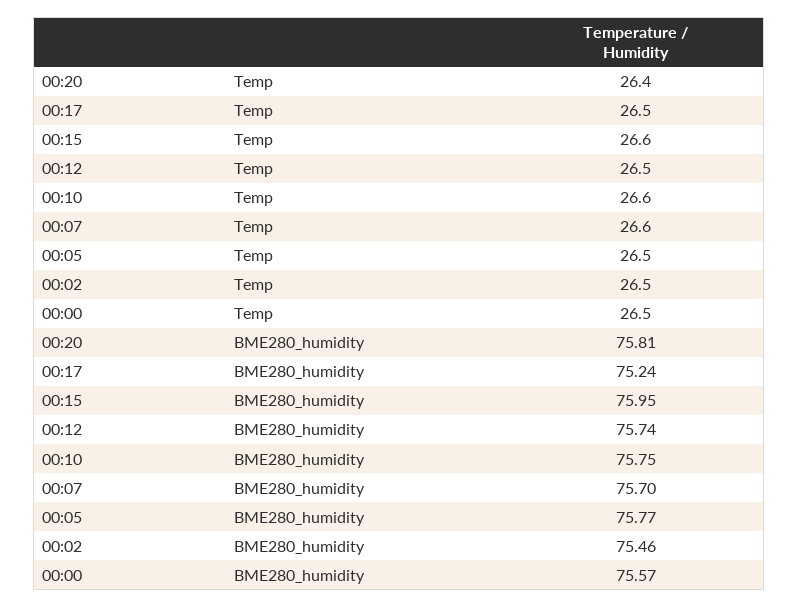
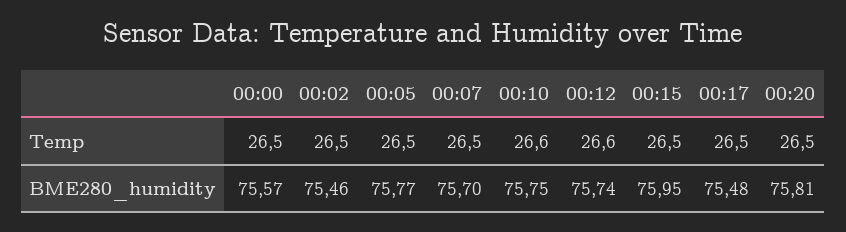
00:20, Temp: 26.4 -> 26.5
00:15, Temp: 26.6 -> 26.5
00:12, Temp: 26.5 -> 26.6
00:07, Temp: 26.6 -> 26.5
00:17, BME280_humidity: 75.24 -> 75.48

